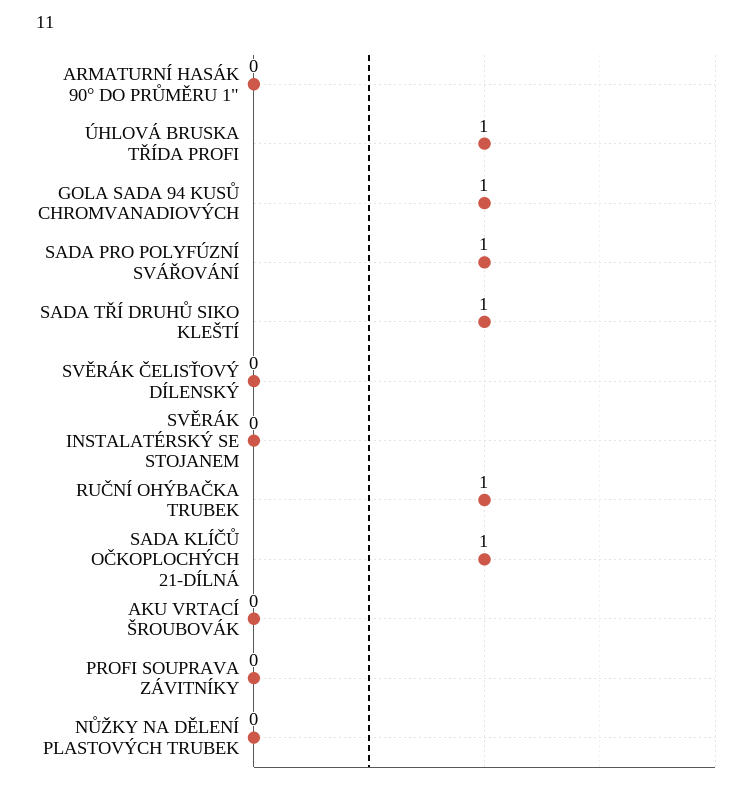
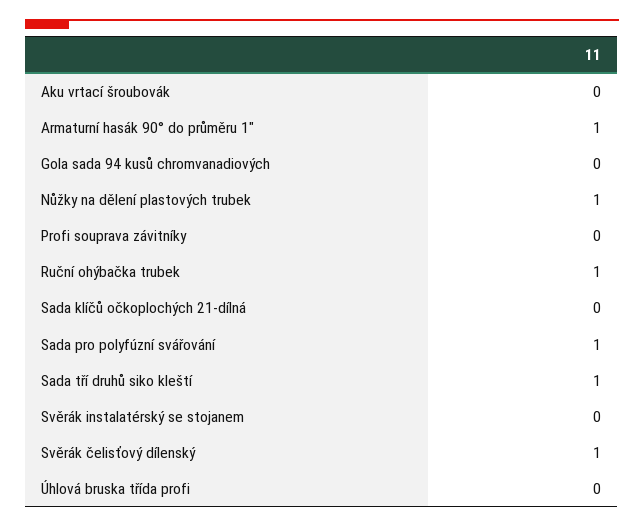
ARMATURNÍ HASÁK 90° DO PRŮMĚRU 1": 0 -> 1
ÚHLOVÁ BRUSKA TŘÍDA PROFI: 1 -> 0
GOLA SADA 94 KUSŮ CHROMVANADIOVÝCH: 1 -> 0
SVĚRÁK ČELISŤOVÝ DÍLENSKÝ: 0 -> 1
SADA KLÍČŮ OČKOPLOCHÝCH 21-DÍLNÁ: 1 -> 0
NŮŽKY NA DĚLENÍ PLASTOVÝCH TRUBEK: 0 -> 1

